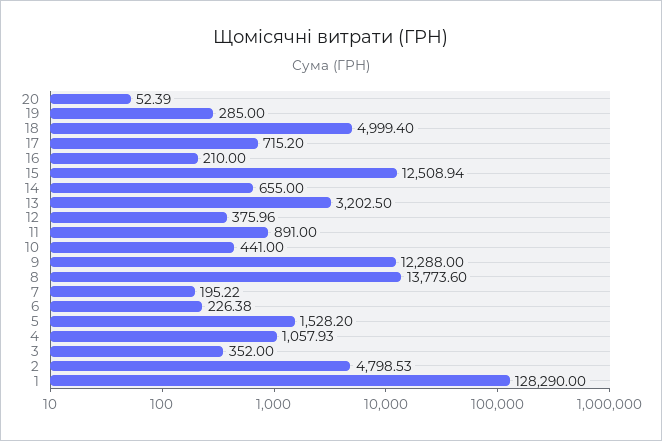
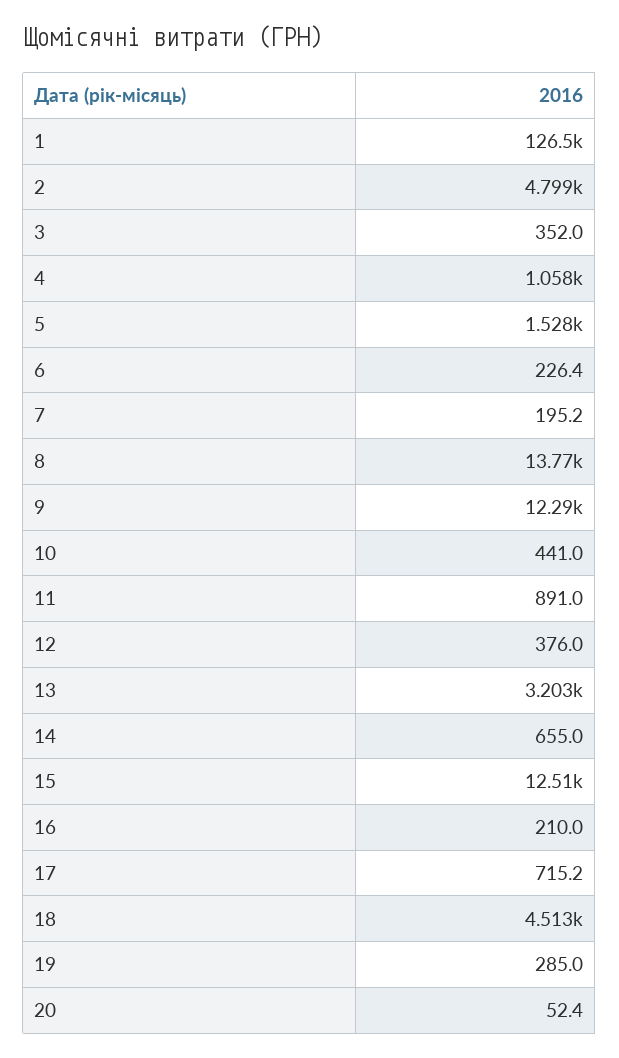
18: 4999.4 -> 4513
1: 128290 -> 126500

